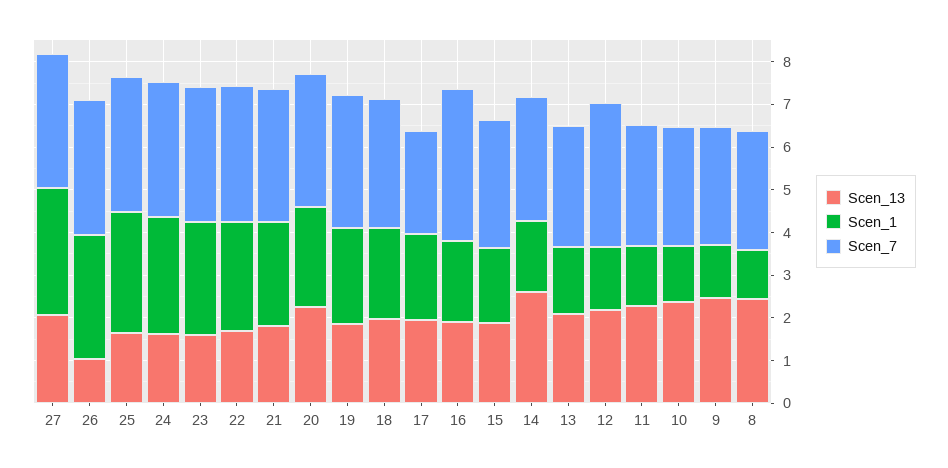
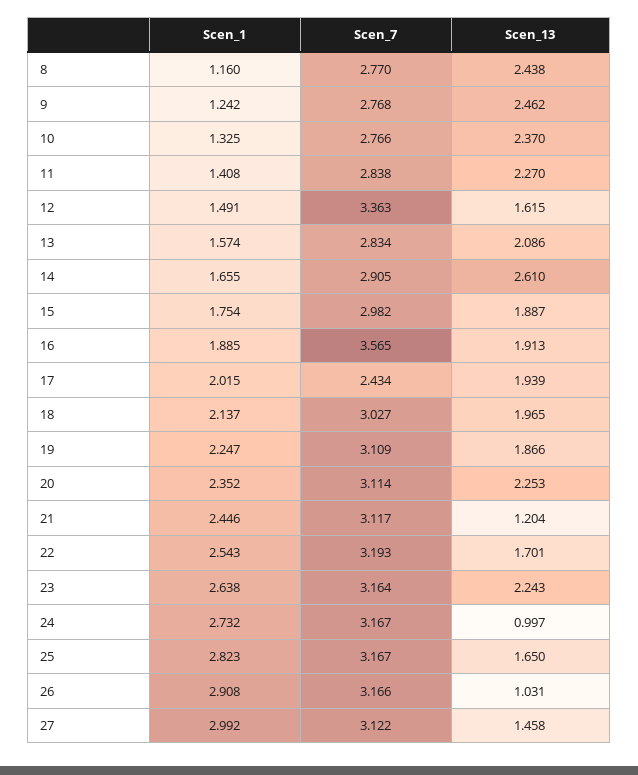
Scen_13, 27: 2 -> 1.458
Scen_13, 24: 1.6 -> 0.997
Scen_13, 23: 1.6 -> 2.243
Scen_13, 21: 1.8 -> 1.204
Scen_13, 12: 2.2 -> 1.615

